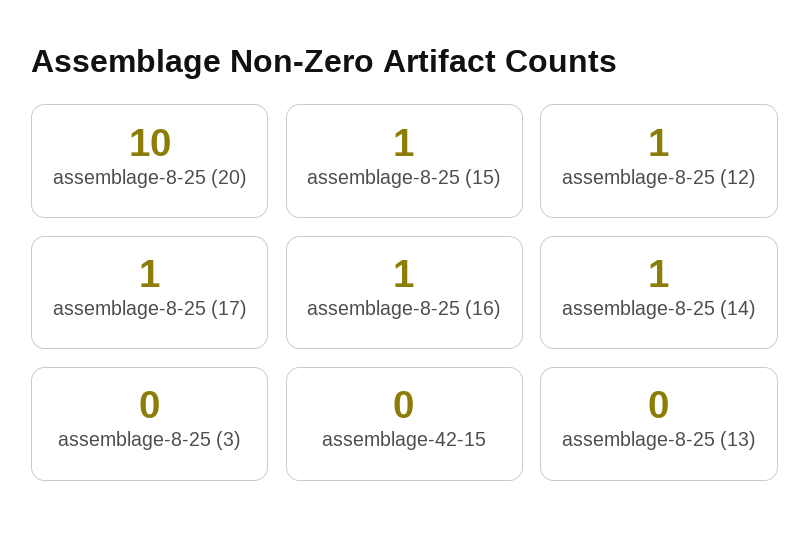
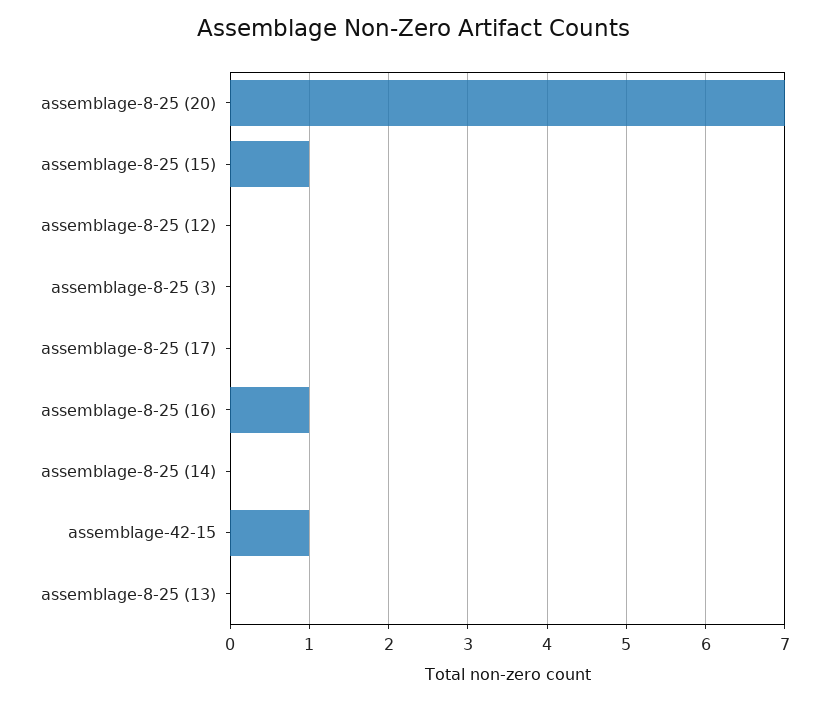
assemblage-8-25 (20): 10 -> 7
assemblage-8-25 (12): 1 -> 0
assemblage-8-25 (17): 1 -> 0
assemblage-8-25 (14): 1 -> 0
assemblage-42-15: 0 -> 1

